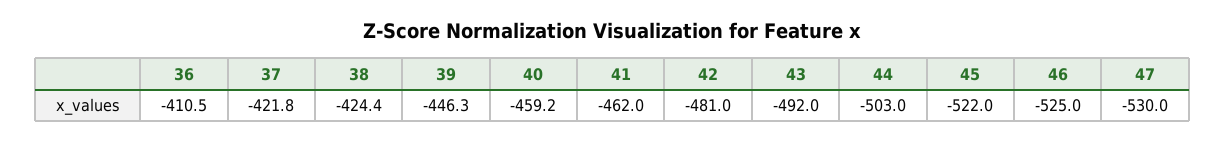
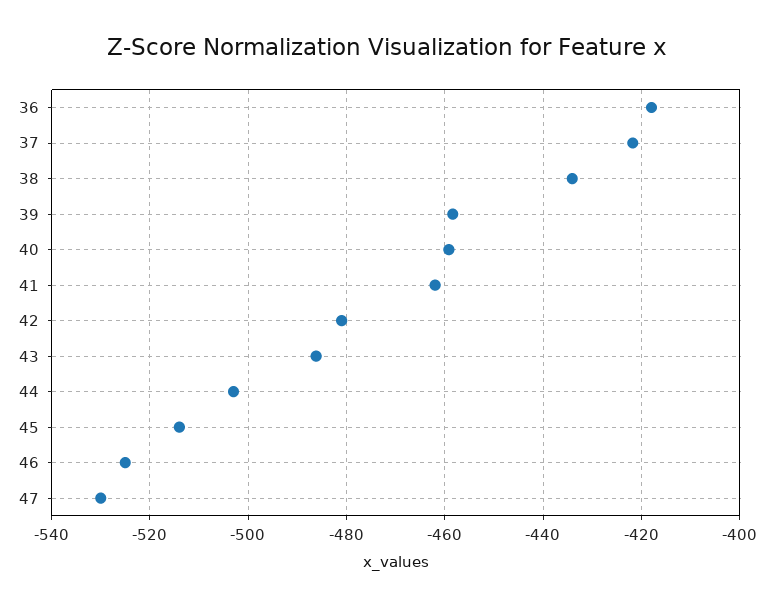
36: -410.5 -> -418
38: -424.4 -> -434
39: -446.3 -> -458
43: -492 -> -486
45: -522 -> -514

